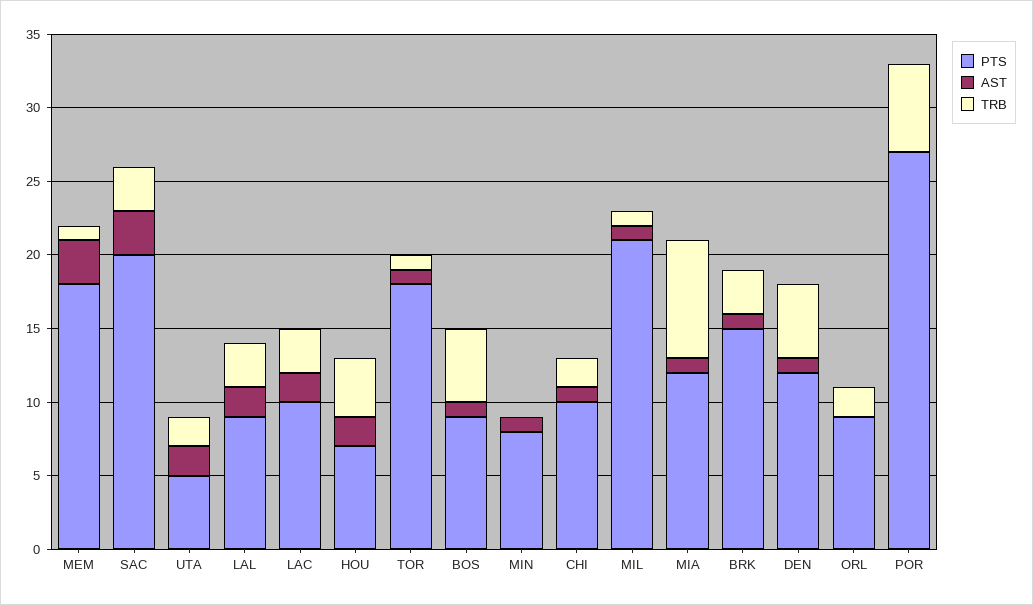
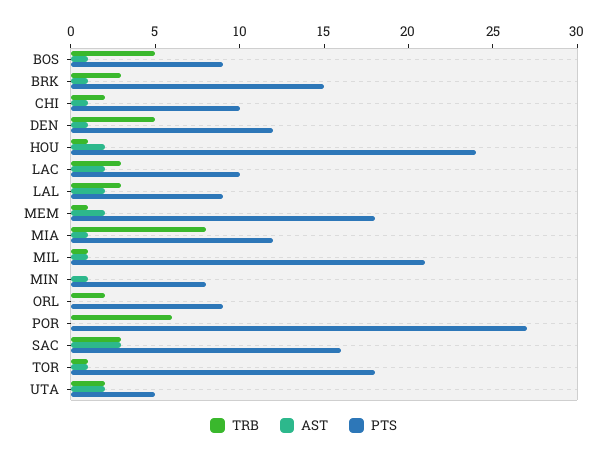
AST, MEM: 3 -> 2
PTS, SAC: 20 -> 16
PTS, HOU: 7 -> 24
TRB, HOU: 4 -> 1

